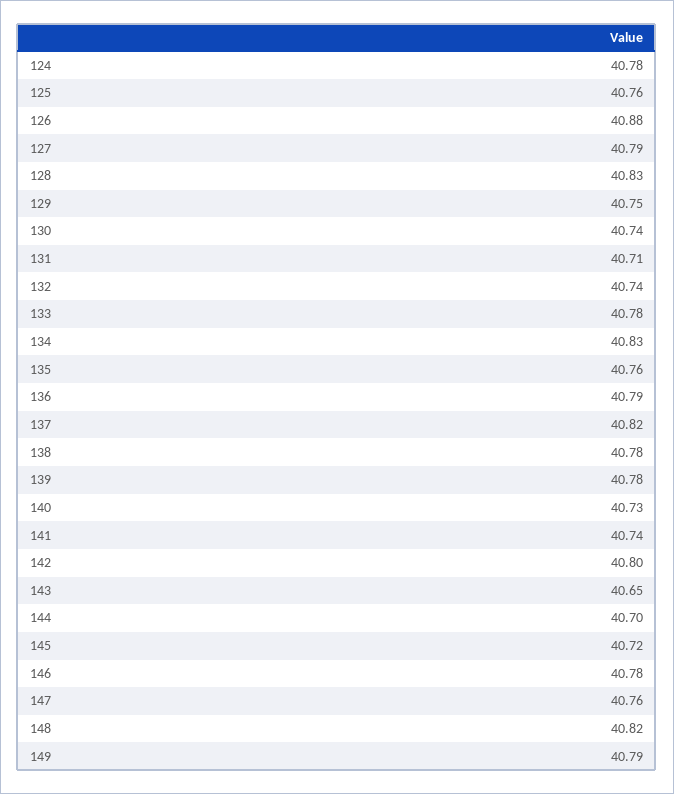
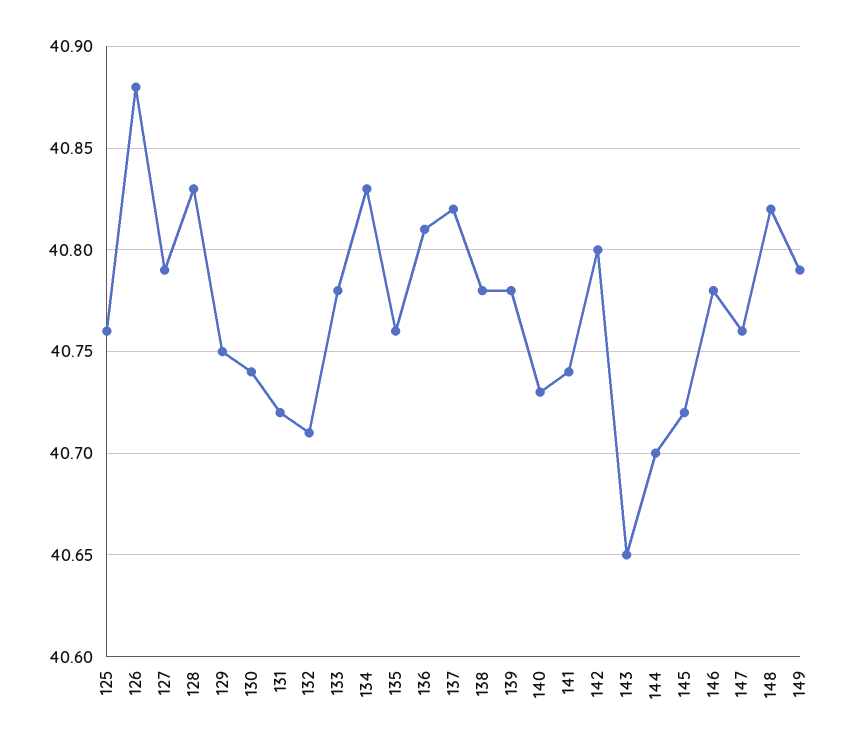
124: 40.78 -> none
131: 40.71 -> 40.72
132: 40.74 -> 40.71
136: 40.79 -> 40.81

